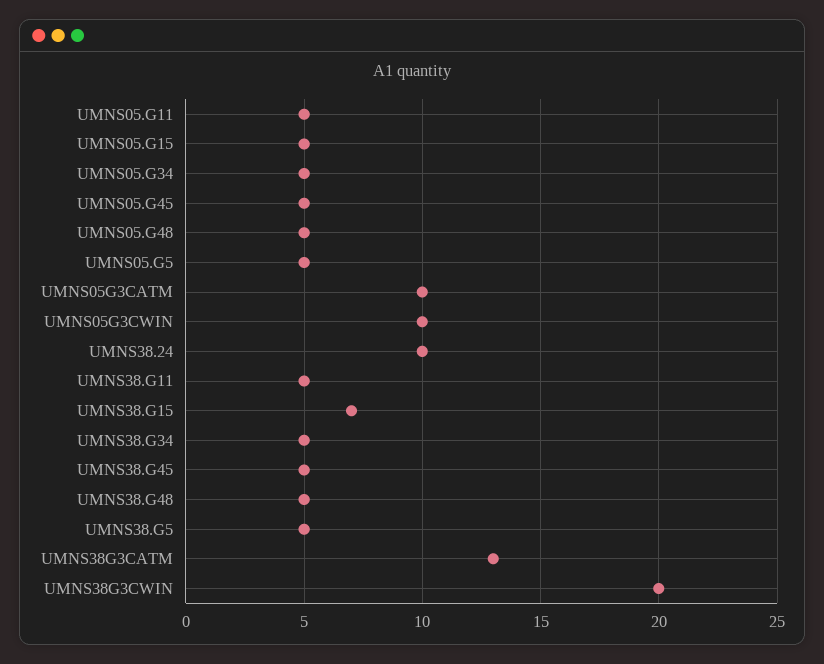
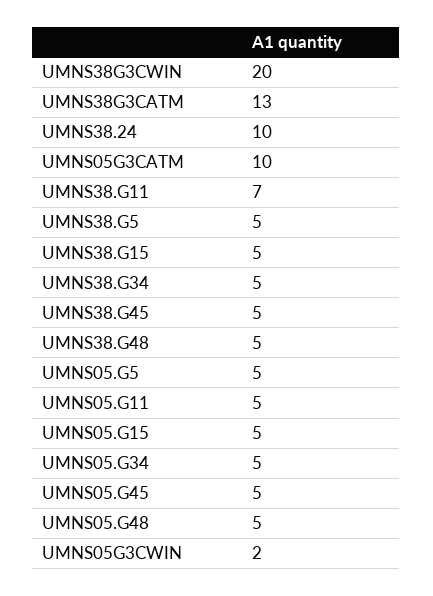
UMNS05G3CWIN: 10 -> 2
UMNS38.G11: 5 -> 7
UMNS38.G15: 7 -> 5

